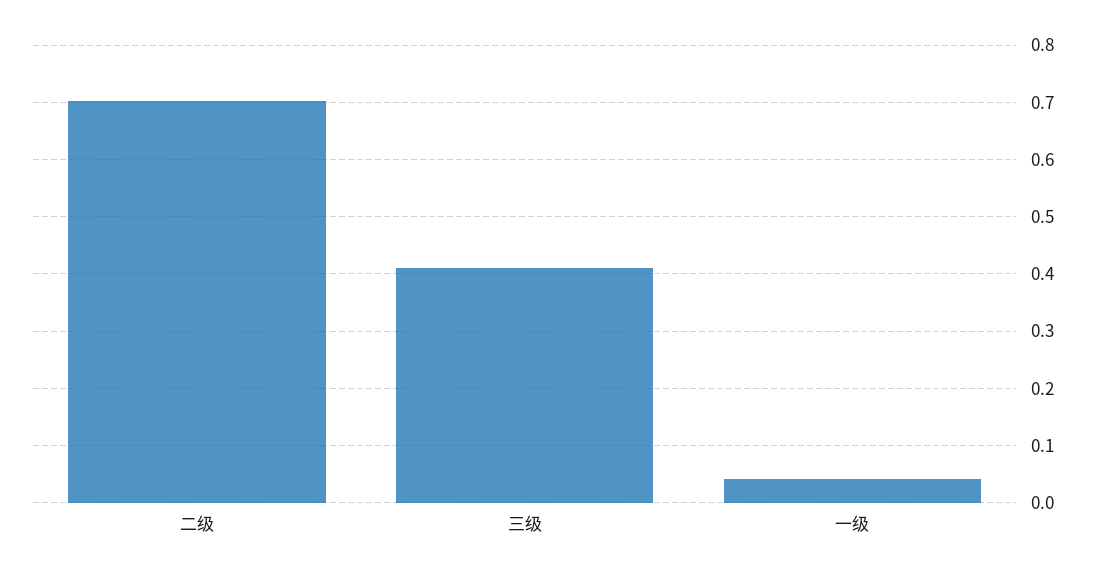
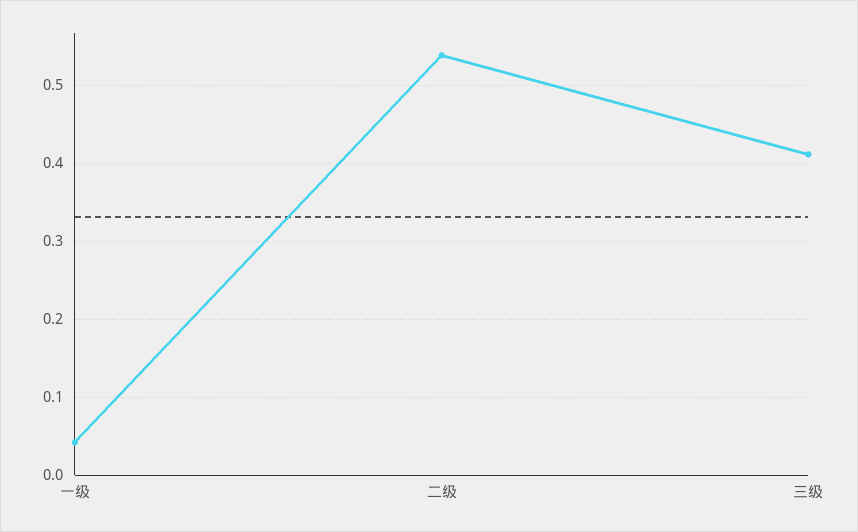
二级: 0.7 -> 0.54

